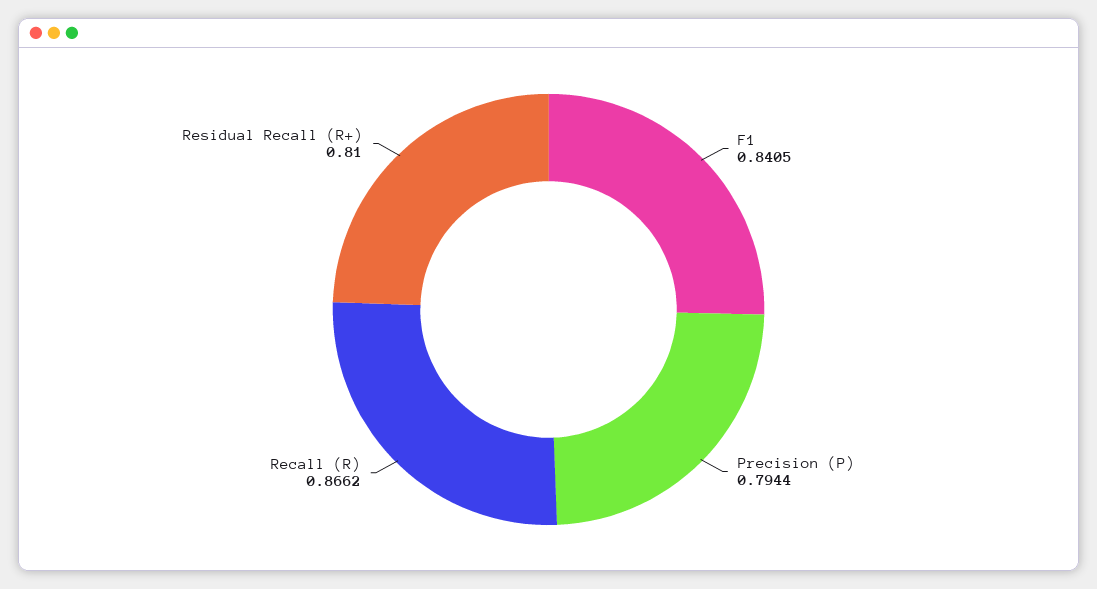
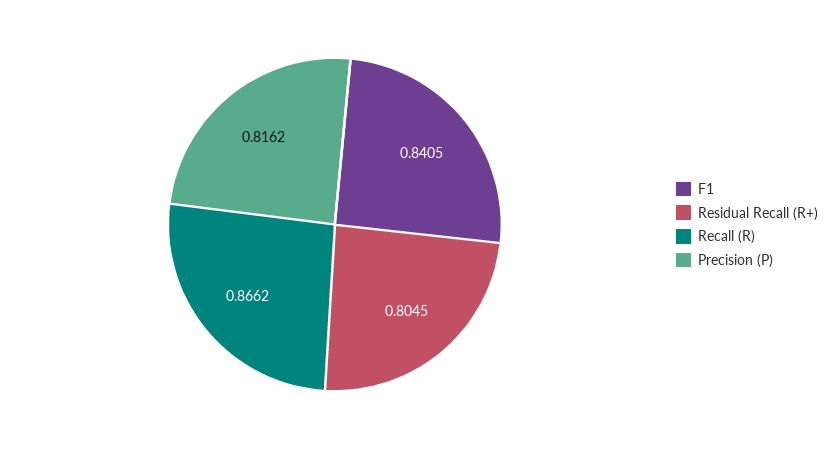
Precision (P): 0.7944 -> 0.8162
Residual Recall (R+): 0.81 -> 0.8045

